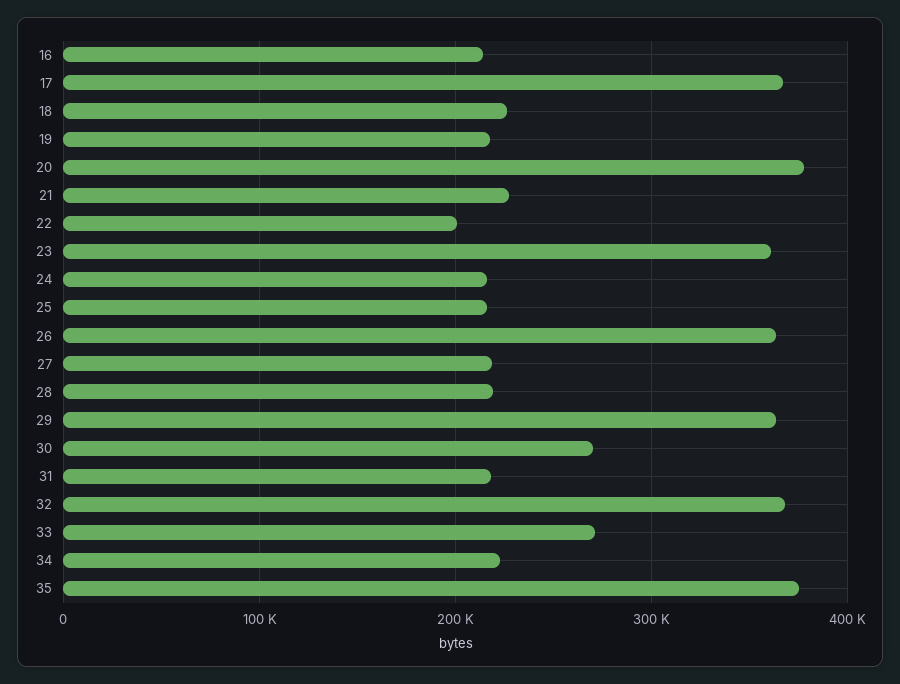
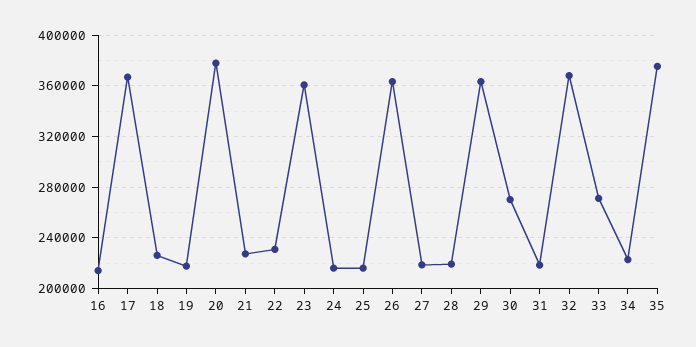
22: 200000 -> 230000

